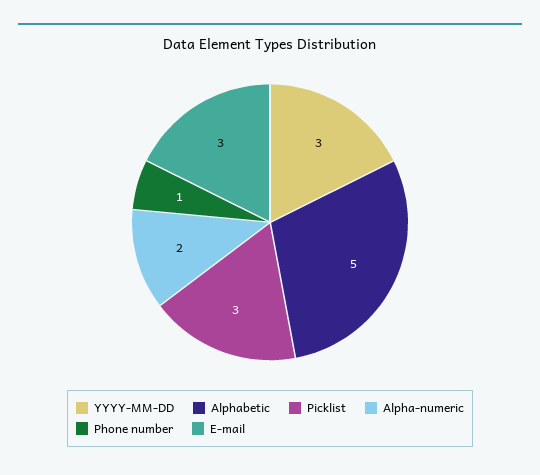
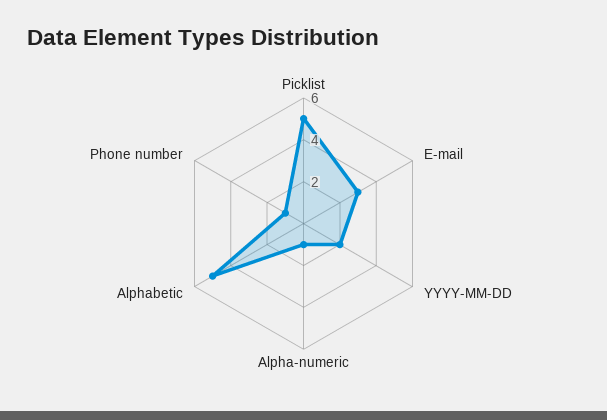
YYYY-MM-DD: 3 -> 2
Picklist: 3 -> 5
Alpha-numeric: 2 -> 1

